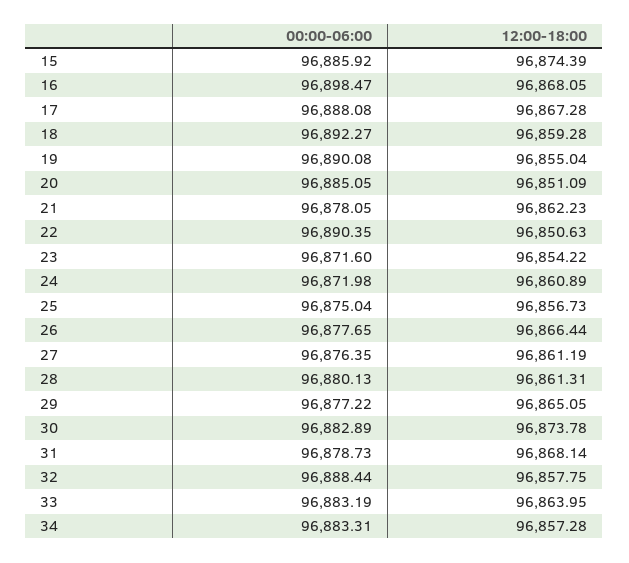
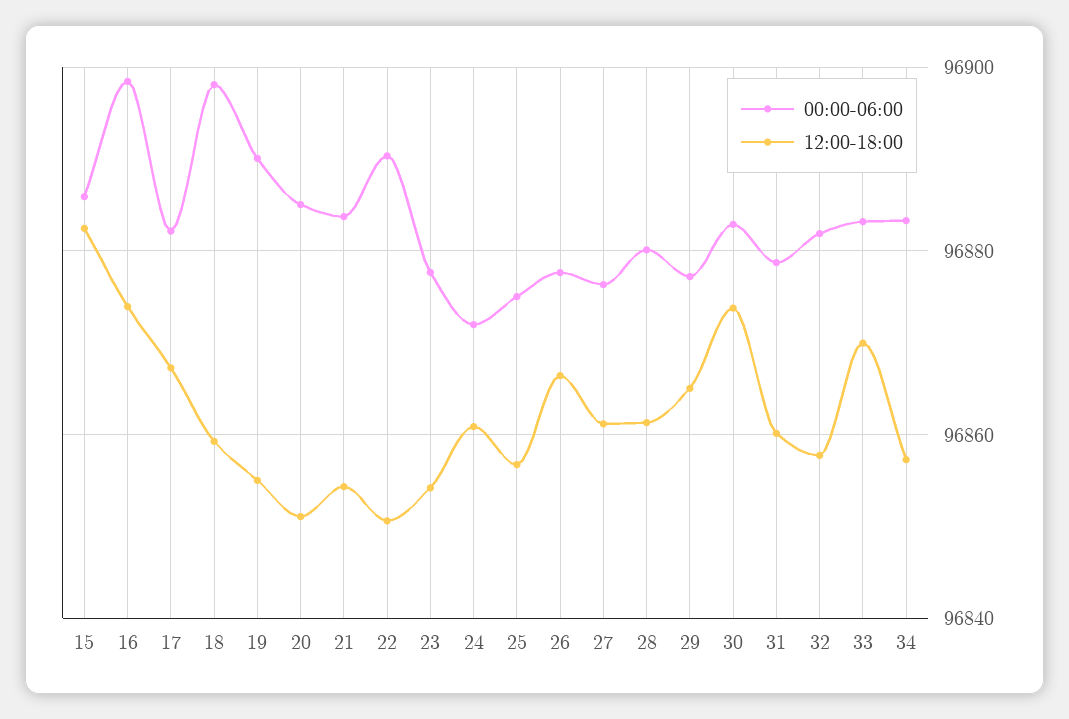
12:00-18:00, 15: 96874.39 -> 96882
12:00-18:00, 16: 96868.05 -> 96874
00:00-06:00, 17: 96888.08 -> 96882
00:00-06:00, 18: 96892.27 -> 96898
00:00-06:00, 21: 96878.05 -> 96884
12:00-18:00, 21: 96862.23 -> 96854
00:00-06:00, 23: 96871.6 -> 96878
12:00-18:00, 31: 96868.14 -> 96860
00:00-06:00, 32: 96888.44 -> 96882
12:00-18:00, 33: 96863.95 -> 96870

